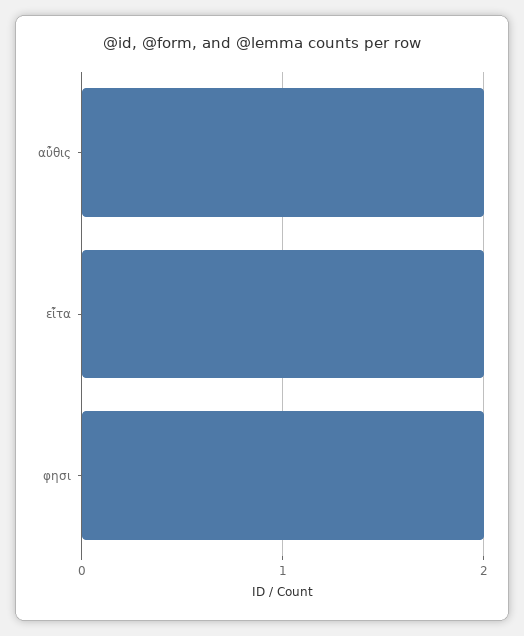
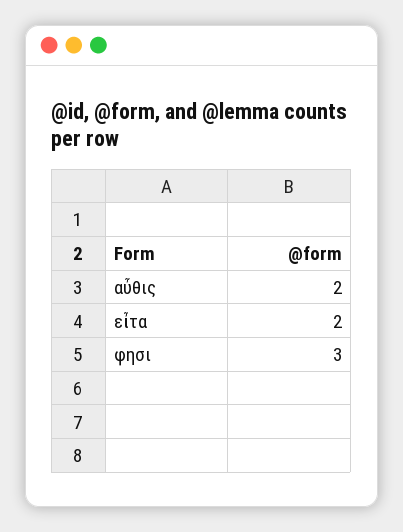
φησι: 2 -> 3

